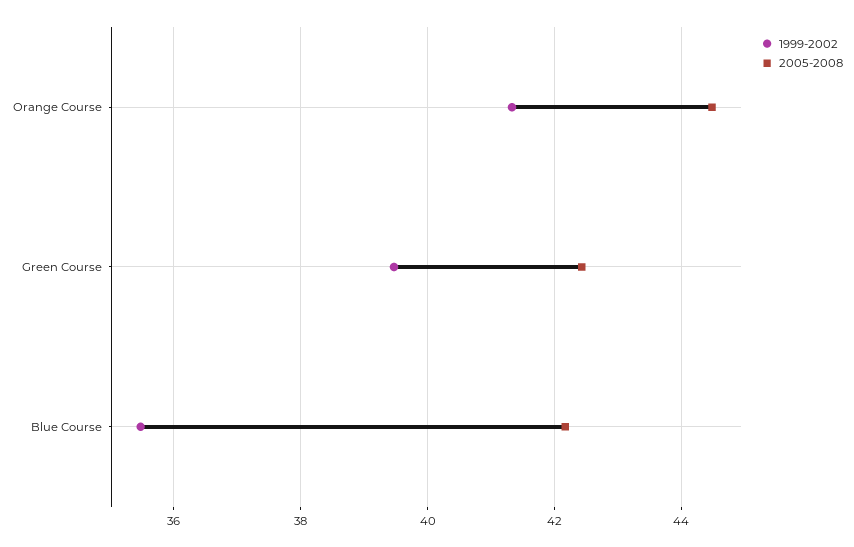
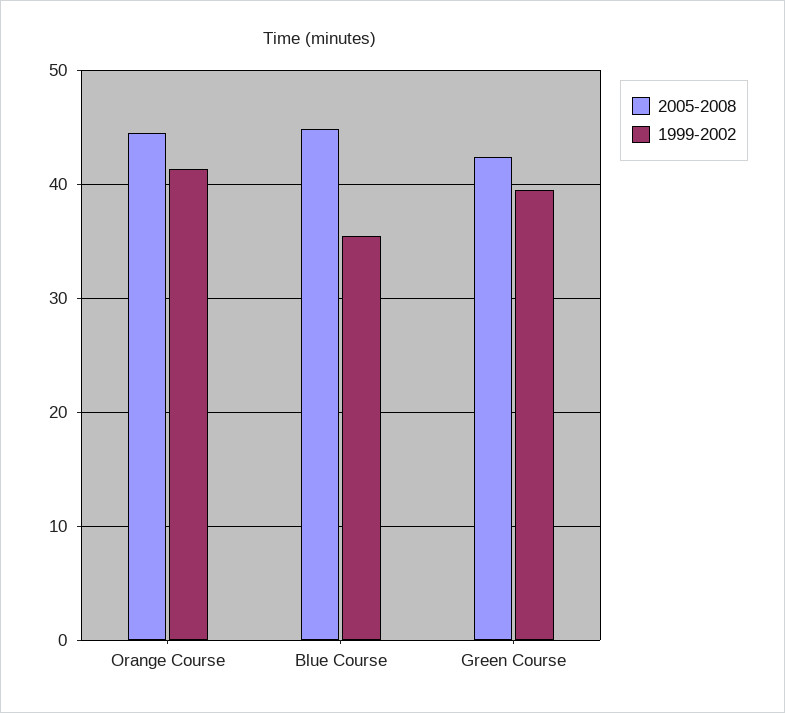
2005-2008, Blue Course: 42.2 -> 45

